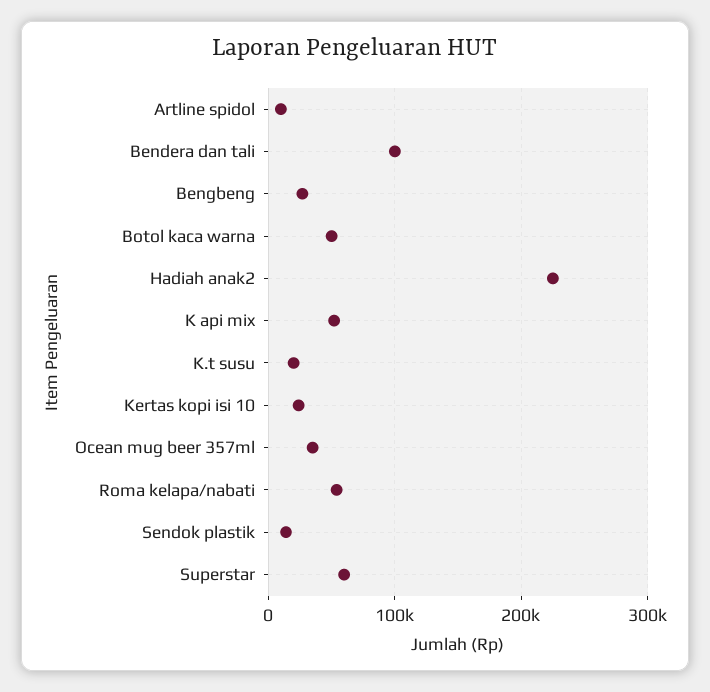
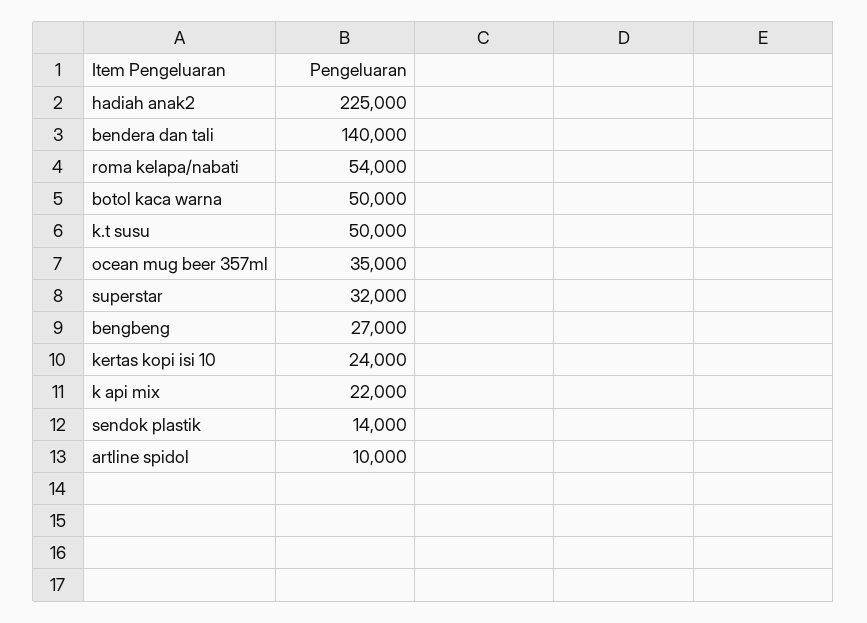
Bendera dan tali: 100000 -> 140000
K api mix: 50000 -> 22000
K.t susu: 20000 -> 50000
Superstar: 60000 -> 32000

